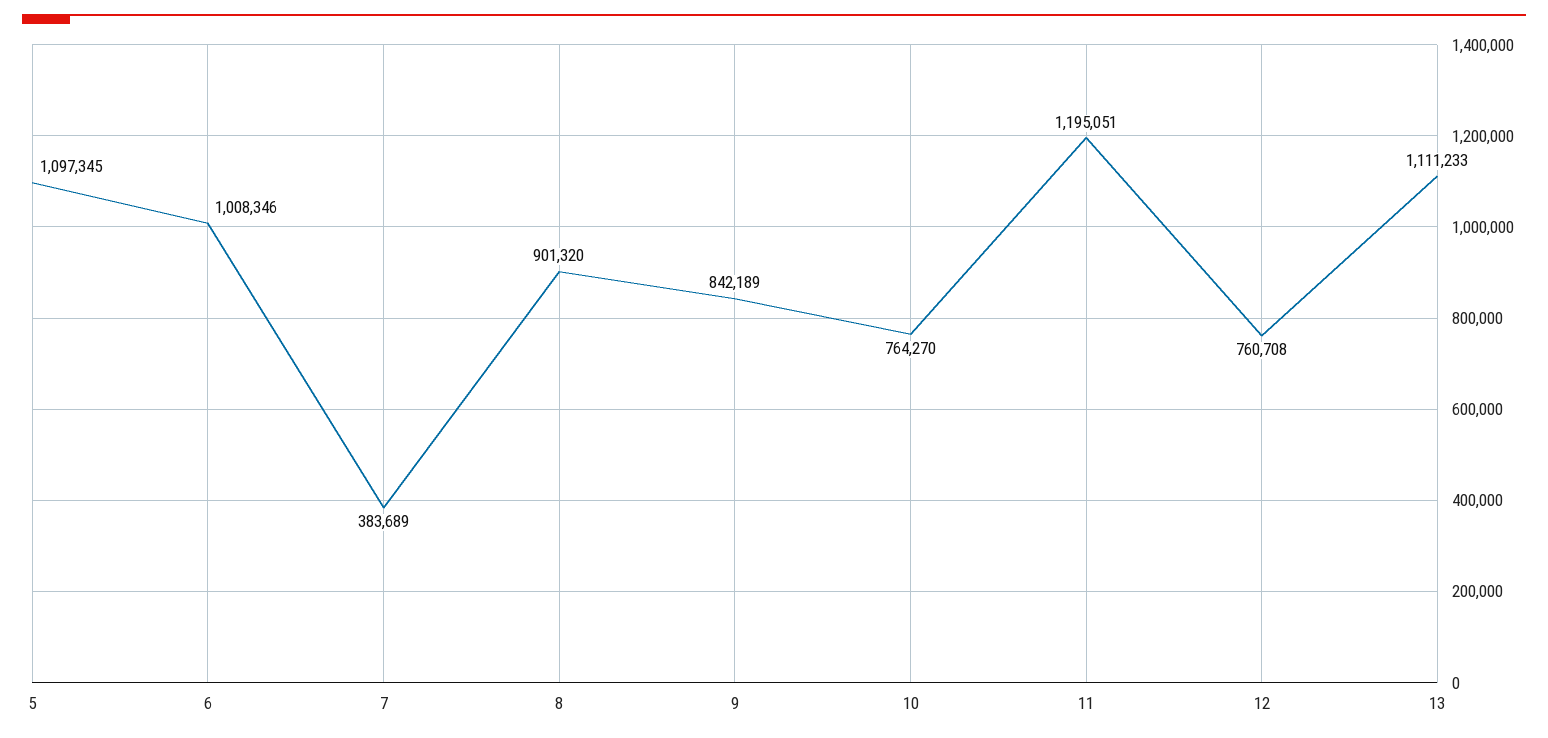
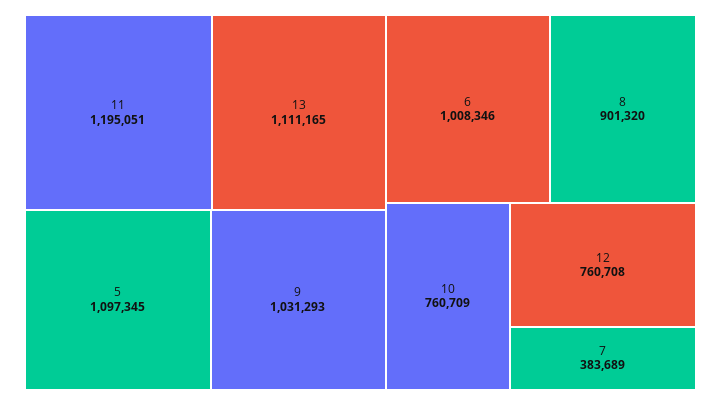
9: 842189 -> 1031293
10: 764270 -> 760709
13: 1111233 -> 1111165

